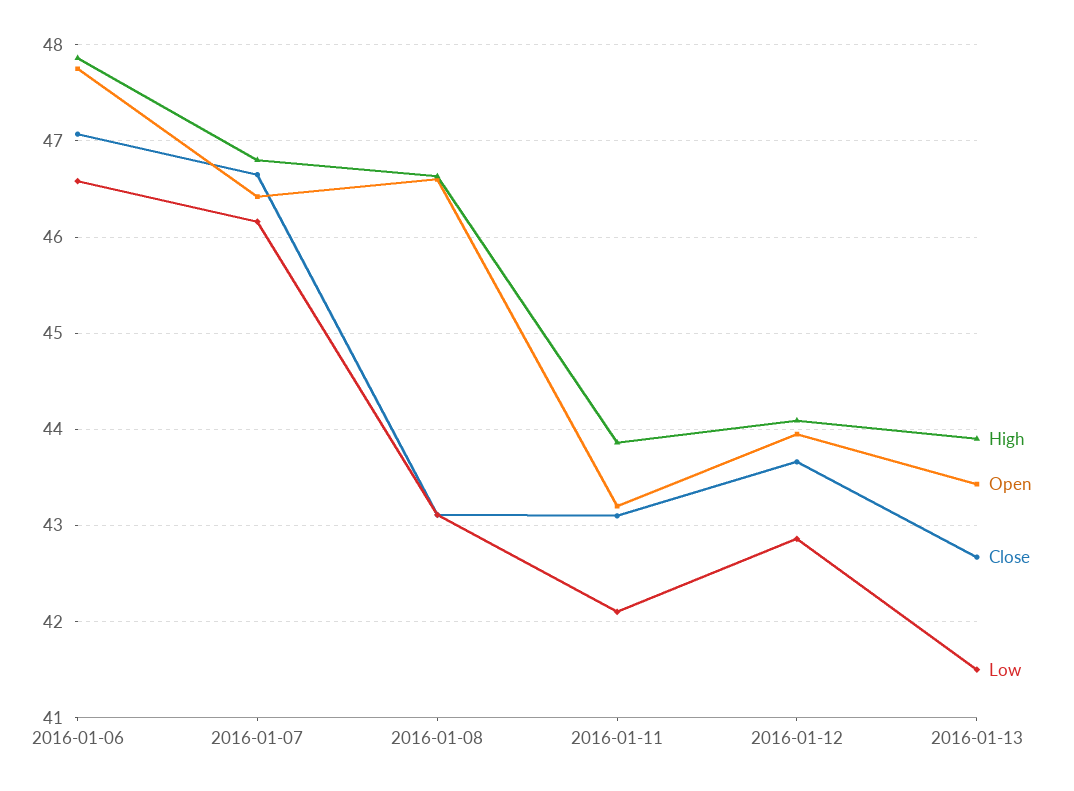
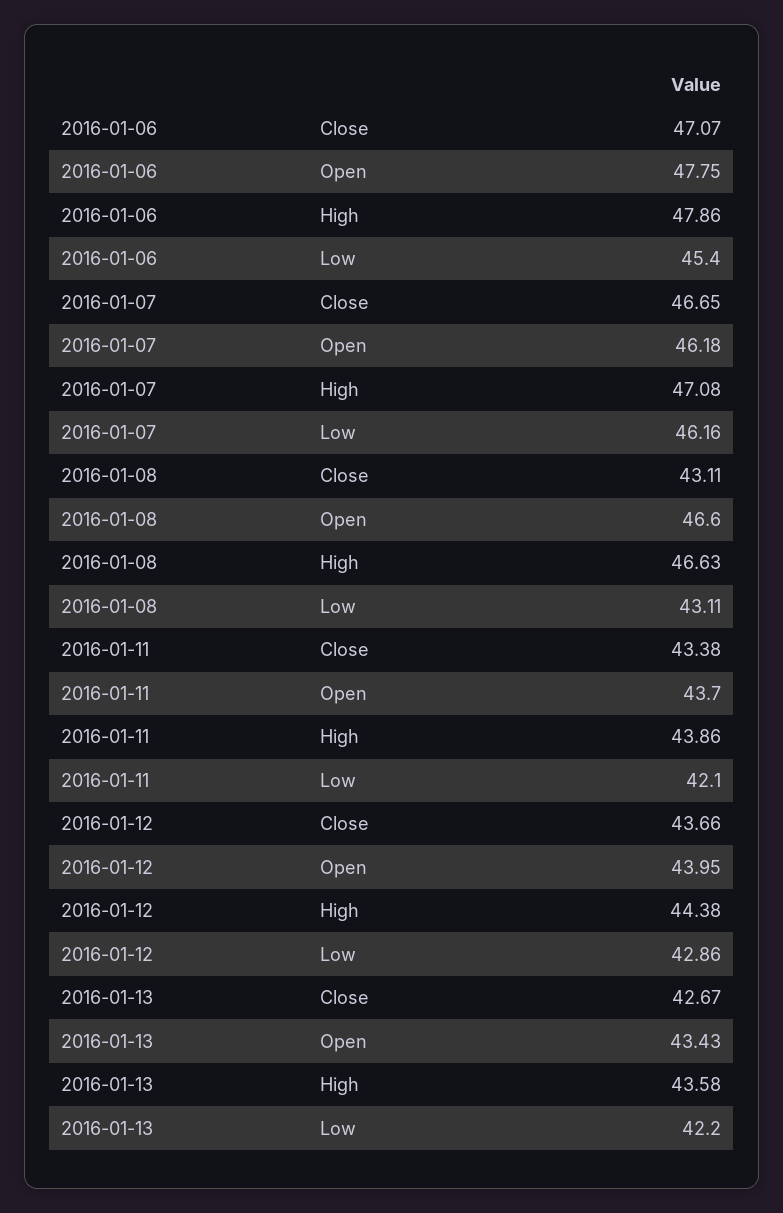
Low, 2016-01-06: 46.6 -> 45.4
High, 2016-01-07: 46.8 -> 47.08
Open, 2016-01-07: 46.4 -> 46.18
Open, 2016-01-11: 43.2 -> 43.7
Close, 2016-01-11: 43.1 -> 43.38
High, 2016-01-12: 44.1 -> 44.38
High, 2016-01-13: 43.9 -> 43.58
Low, 2016-01-13: 41.5 -> 42.2

